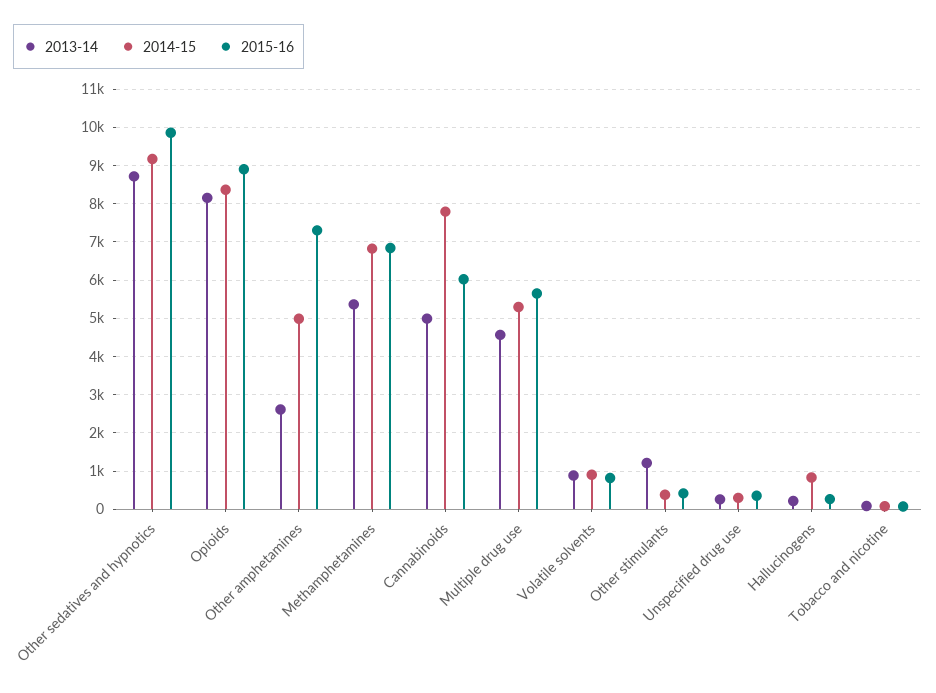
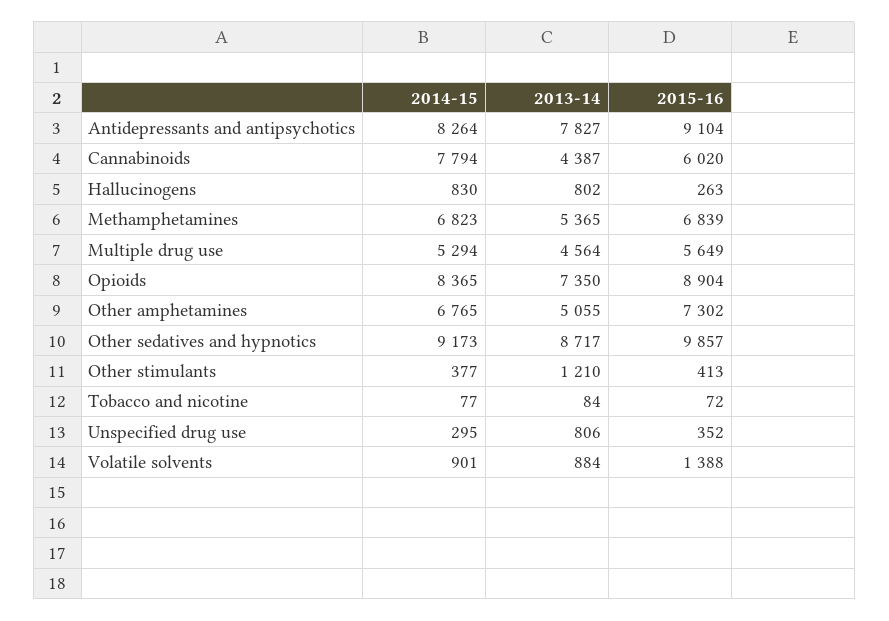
2013-14, Opioids: 8200 -> 7350
2013-14, Other amphetamines: 2600 -> 5055
2014-15, Other amphetamines: 5000 -> 6765
2013-14, Cannabinoids: 5000 -> 4387
2015-16, Volatile solvents: 800 -> 1388
2013-14, Unspecified drug use: 200 -> 806
2013-14, Hallucinogens: 200 -> 802
2014-15, Antidepressants and antipsychotics: none -> 8264
2013-14, Antidepressants and antipsychotics: none -> 7827
2015-16, Antidepressants and antipsychotics: none -> 9104

